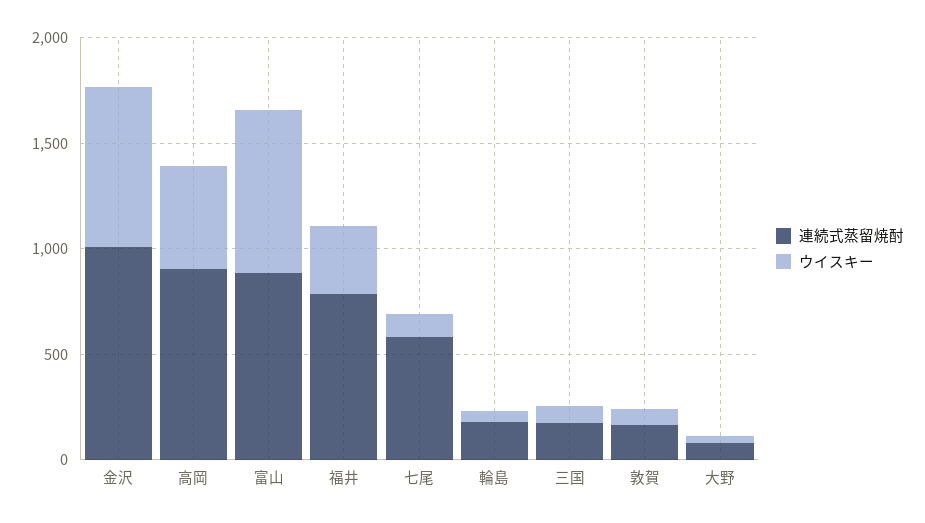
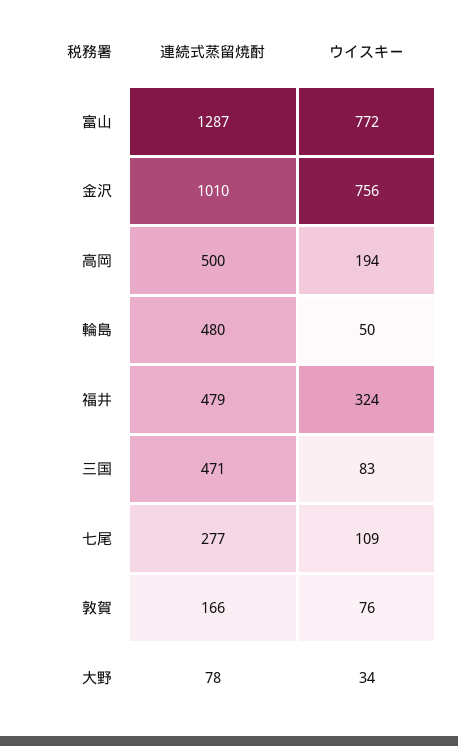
連続式蒸留焼酎, 高岡: 900 -> 500
ウイスキー, 高岡: 500 -> 194
連続式蒸留焼酎, 富山: 900 -> 1287
連続式蒸留焼酎, 福井: 800 -> 479
連続式蒸留焼酎, 七尾: 600 -> 277
連続式蒸留焼酎, 輪島: 200 -> 480
連続式蒸留焼酎, 三国: 200 -> 471

